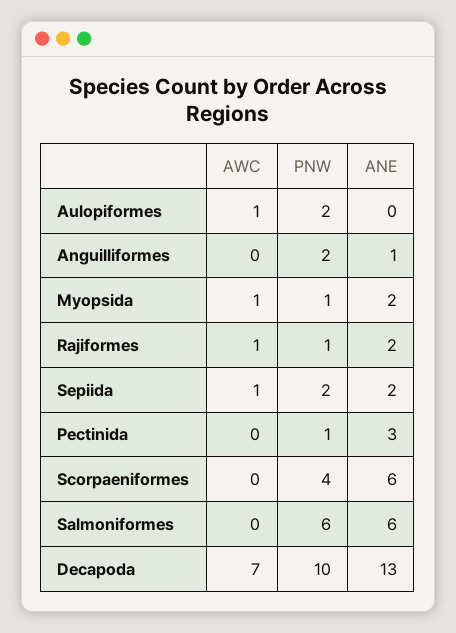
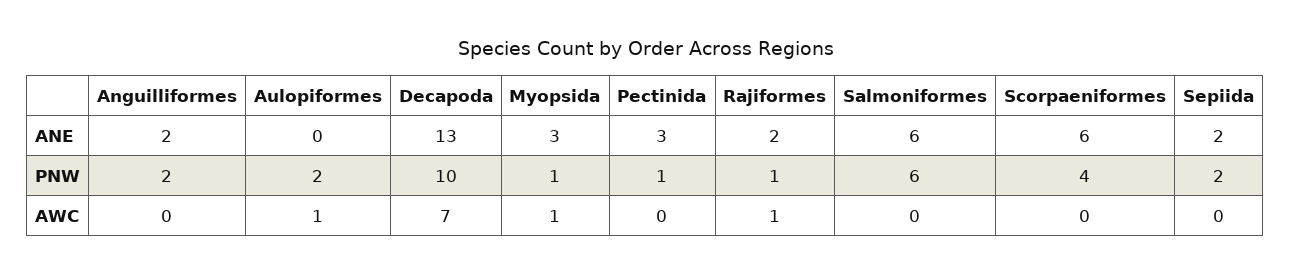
ANE, Anguilliformes: 1 -> 2
ANE, Myopsida: 2 -> 3
AWC, Sepiida: 1 -> 0

